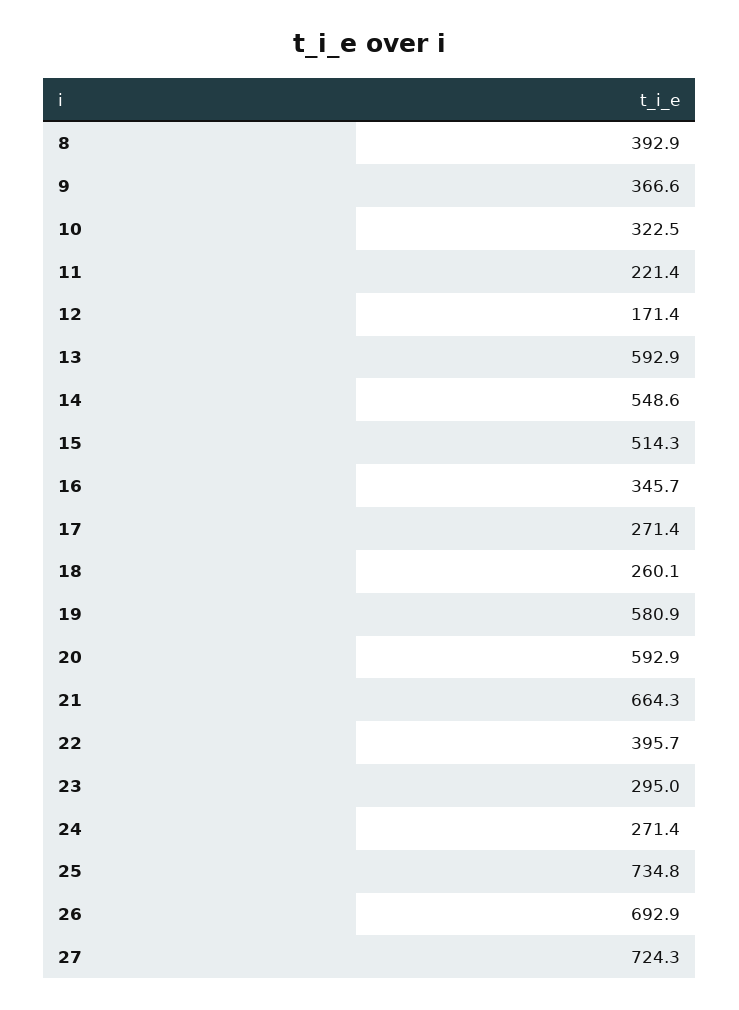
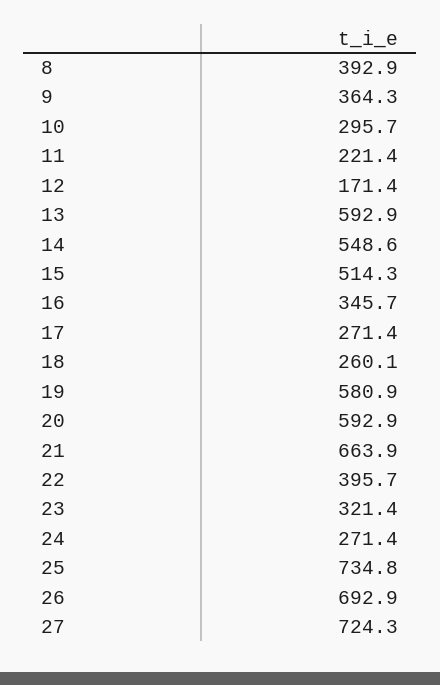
9: 366.6 -> 364.3
10: 322.5 -> 295.7
21: 664.3 -> 663.9
23: 295 -> 321.4

